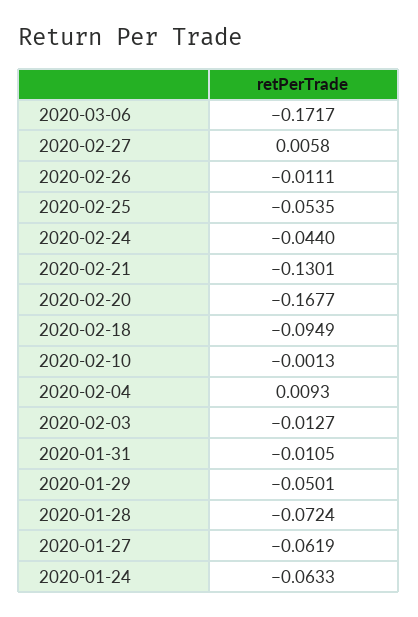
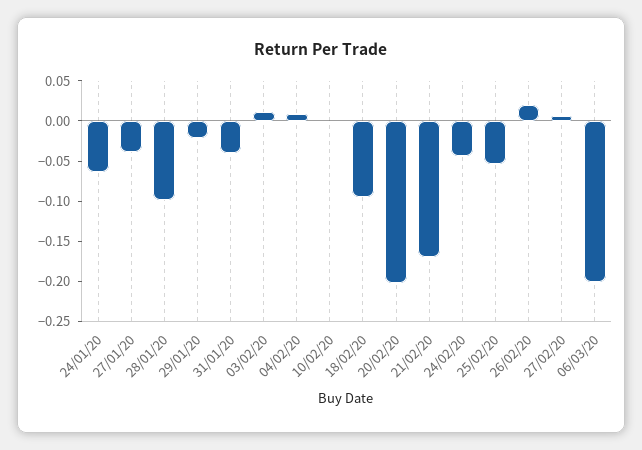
2020-03-06: -0.1717 -> -0.2
2020-02-26: -0.0111 -> 0.02
2020-02-21: -0.1301 -> -0.17
2020-02-20: -0.1677 -> -0.2
2020-02-03: -0.0127 -> 0.01
2020-01-31: -0.0105 -> -0.04
2020-01-29: -0.0501 -> -0.02
2020-01-28: -0.0724 -> -0.1
2020-01-27: -0.0619 -> -0.04

